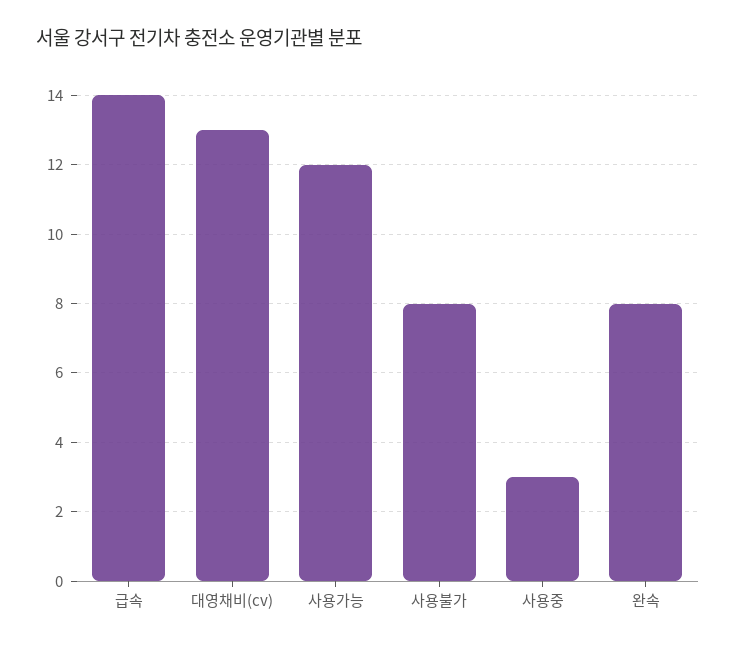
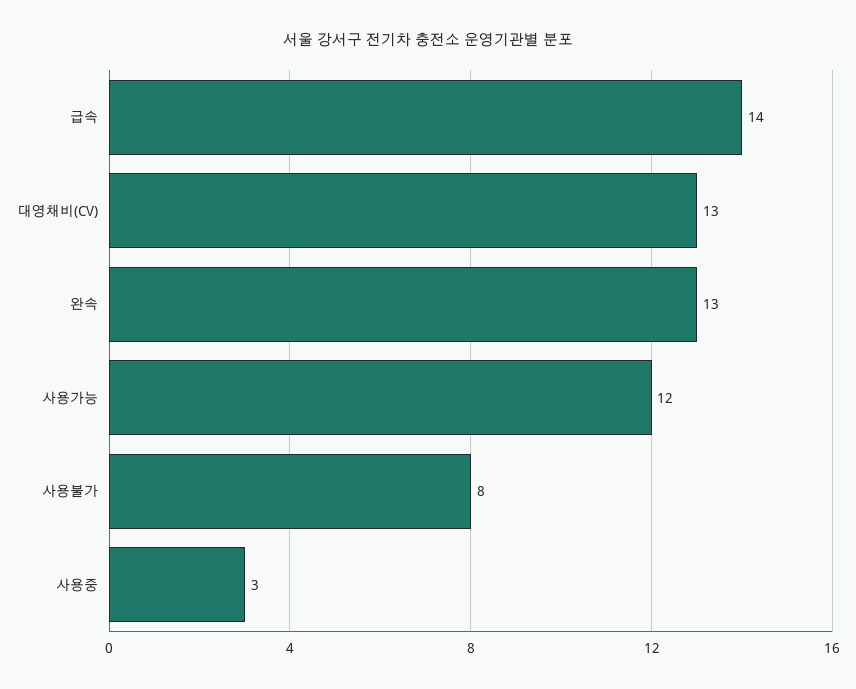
완속: 8 -> 13

